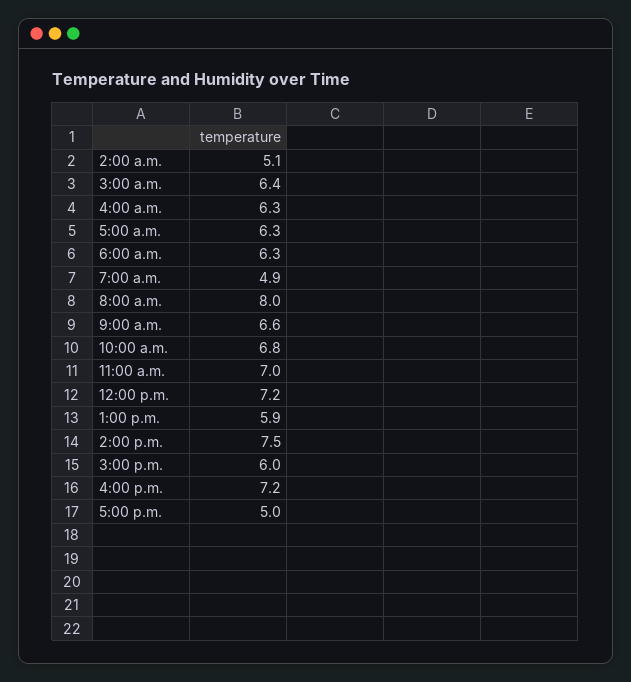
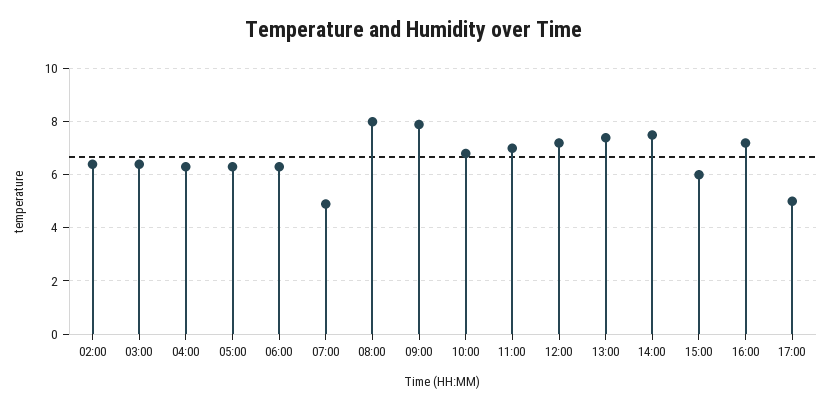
2:00 a.m.: 5.1 -> 6.5
9:00 a.m.: 6.6 -> 8
1:00 p.m.: 5.9 -> 7.5

